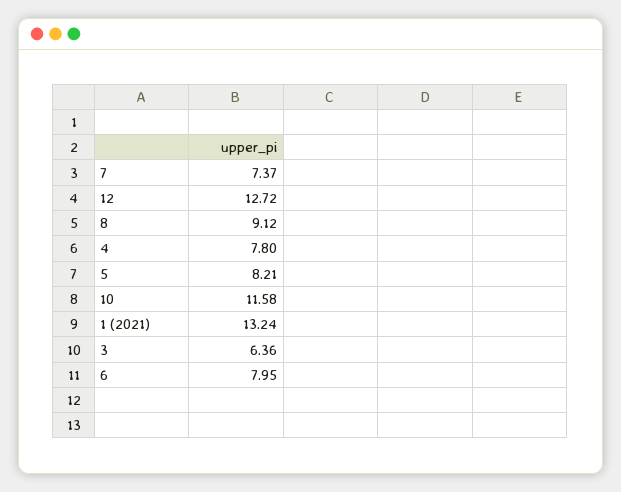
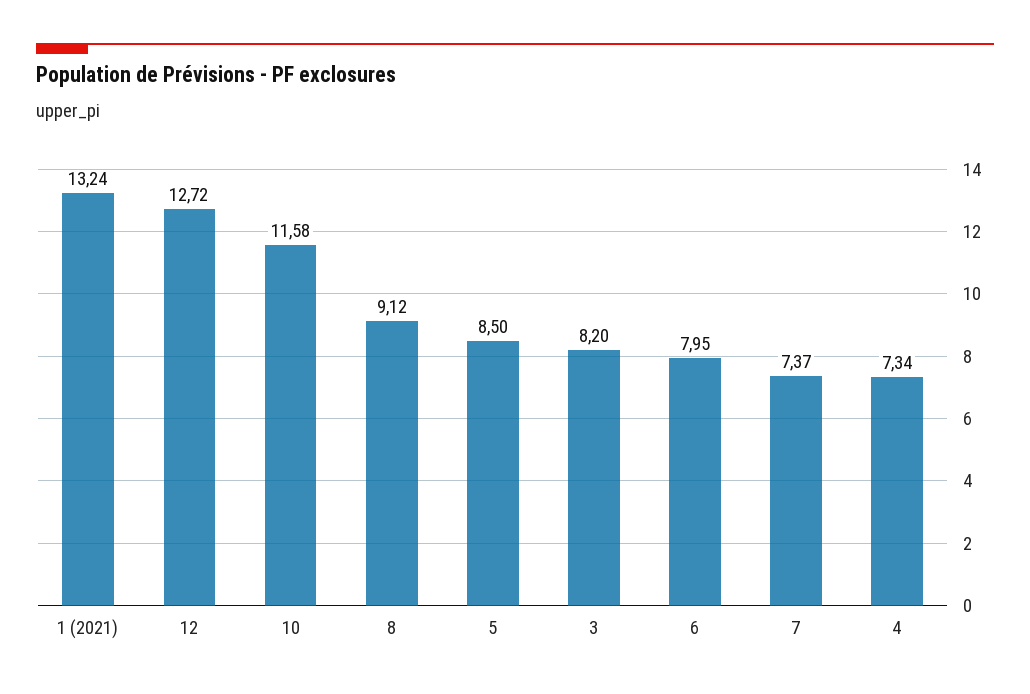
4: 7.8 -> 7.34
5: 8.21 -> 8.5
3: 6.36 -> 8.2

